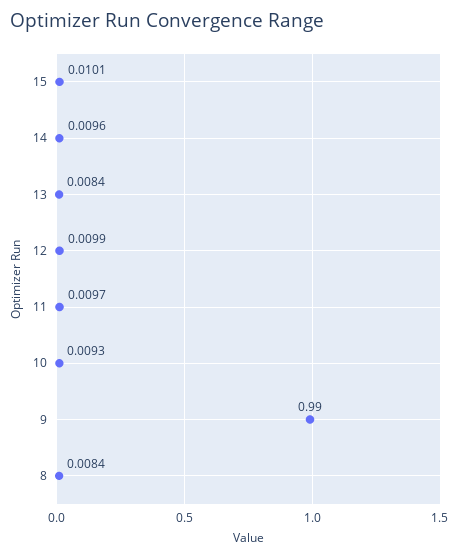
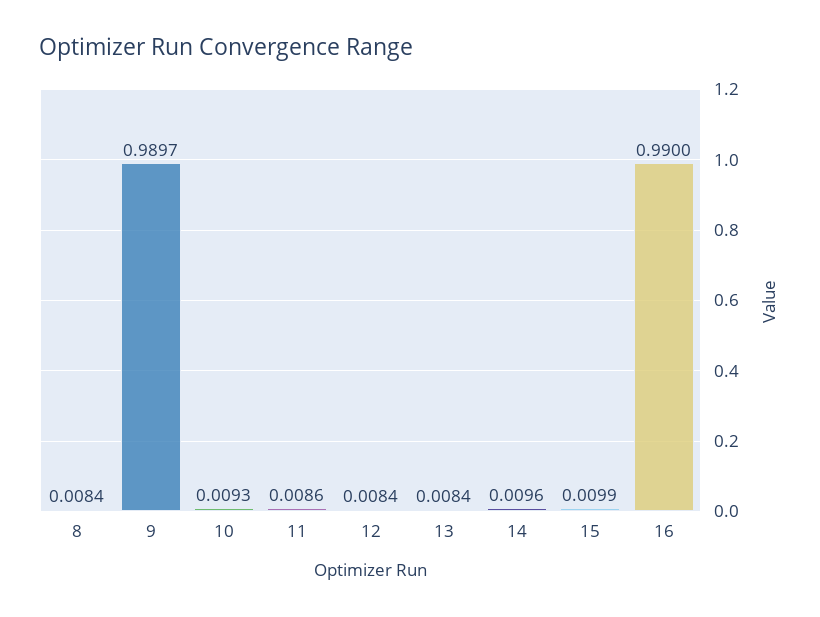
15: 0.0101 -> 0.0099
12: 0.0099 -> 0.0084
11: 0.0097 -> 0.0086
9: 0.99 -> 0.9897
16: none -> 0.99

